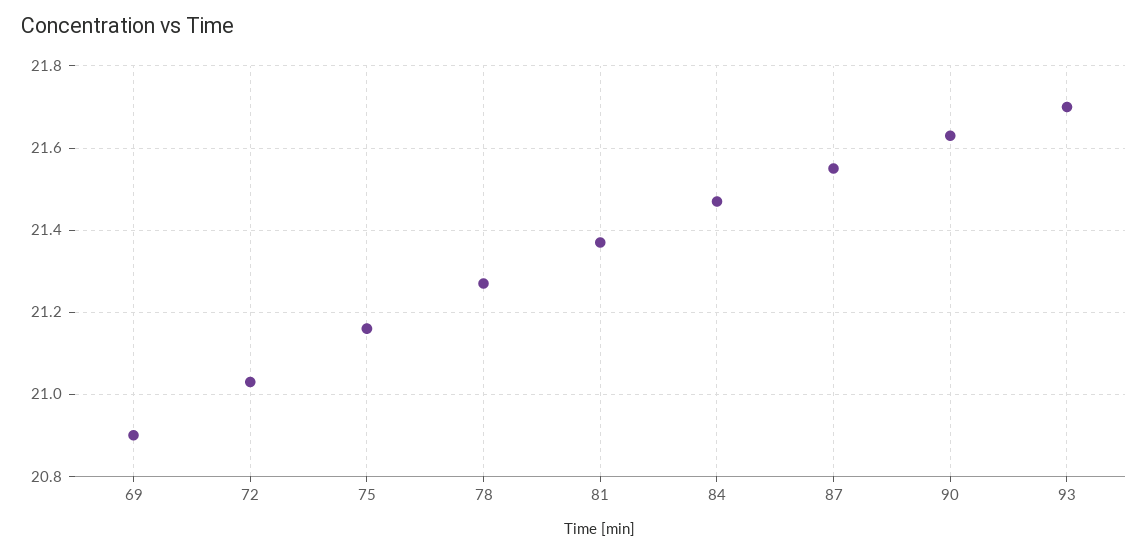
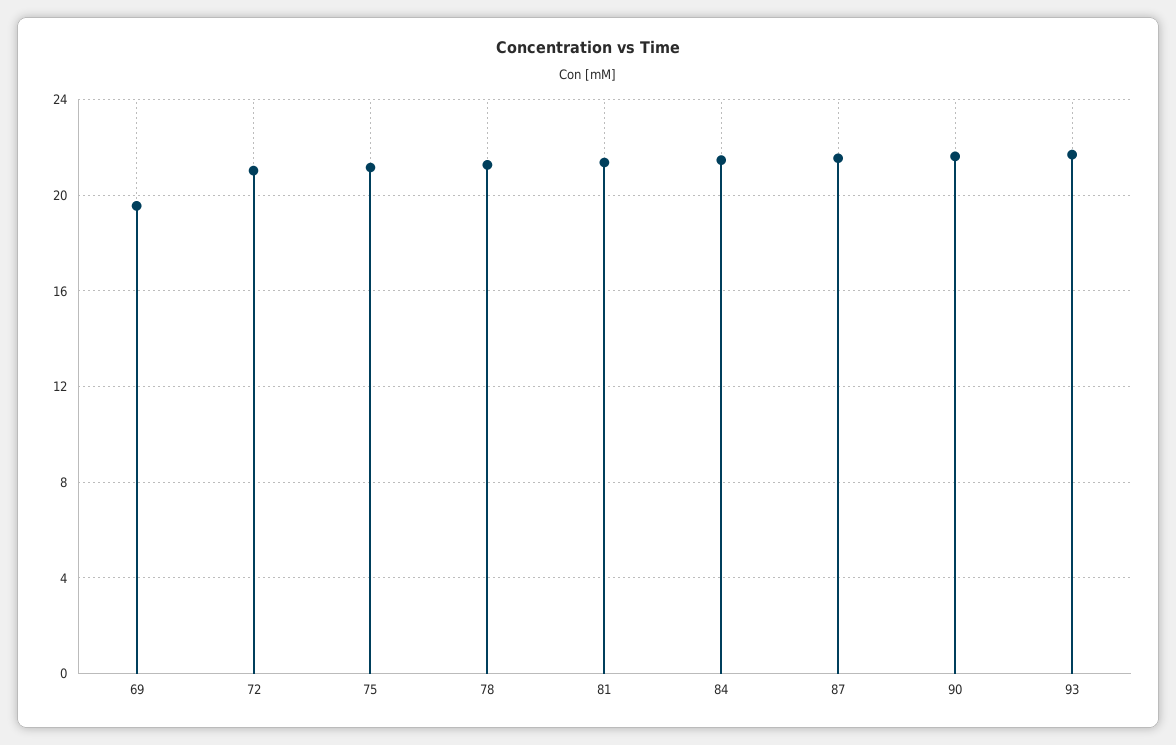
69: 20.9 -> 19.5

